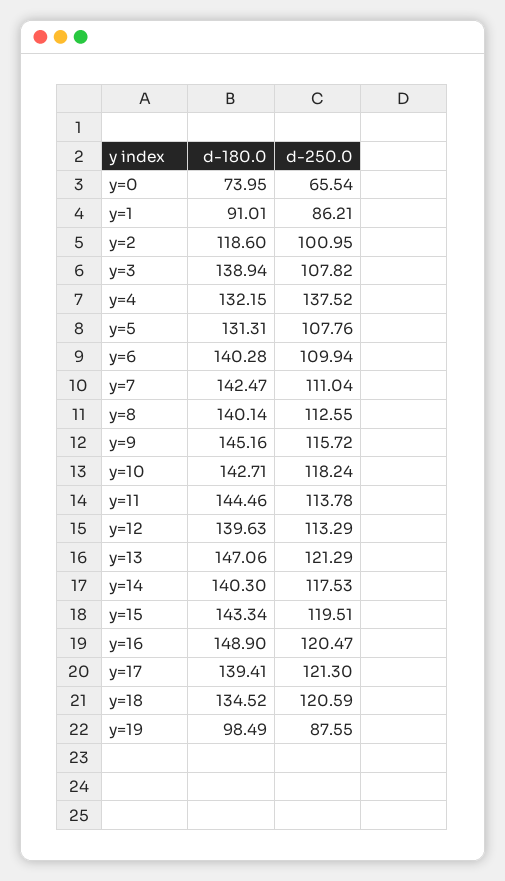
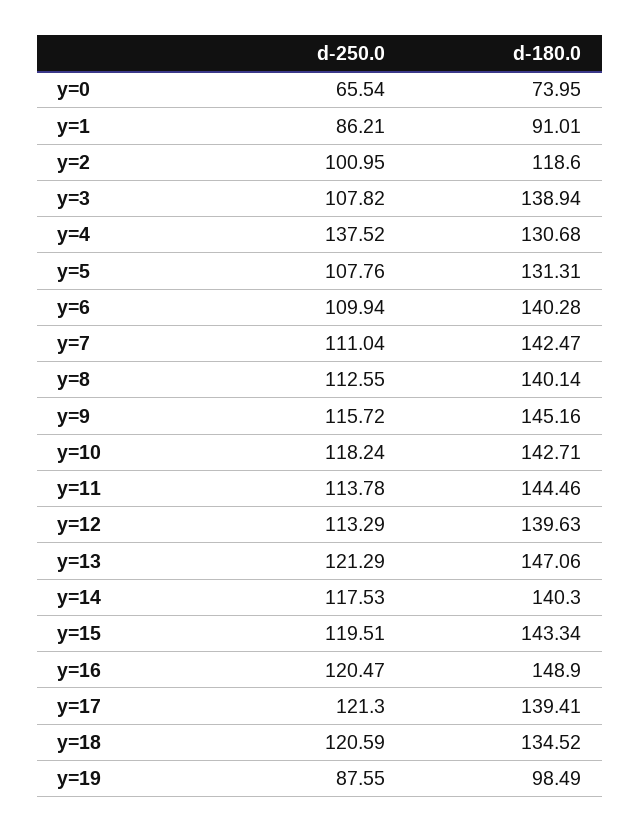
d-180.0, y=4: 132.15 -> 130.68

